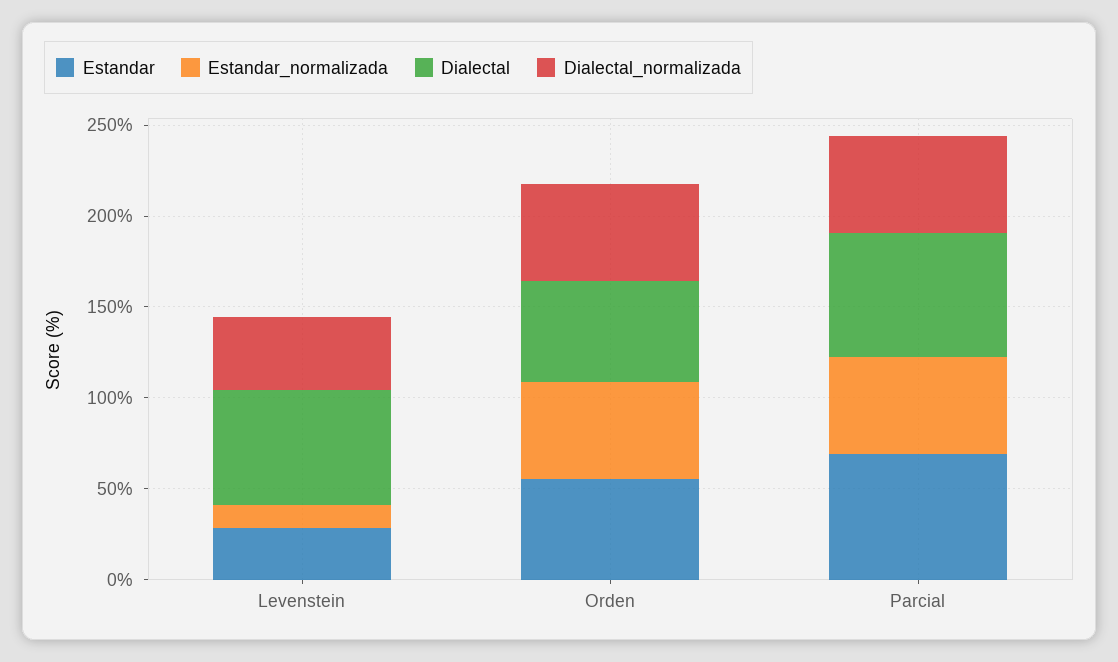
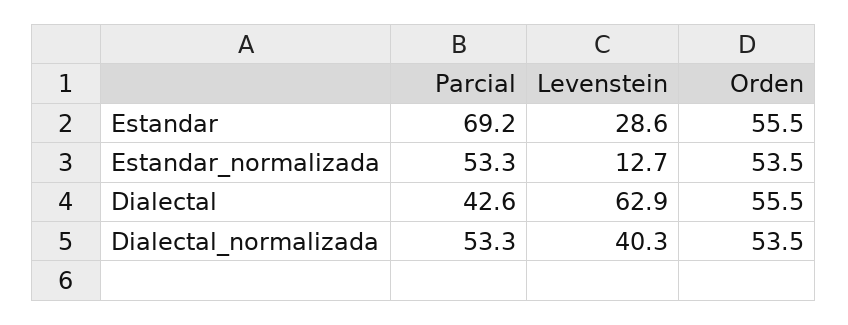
Dialectal, Parcial: 70 -> 42.6

